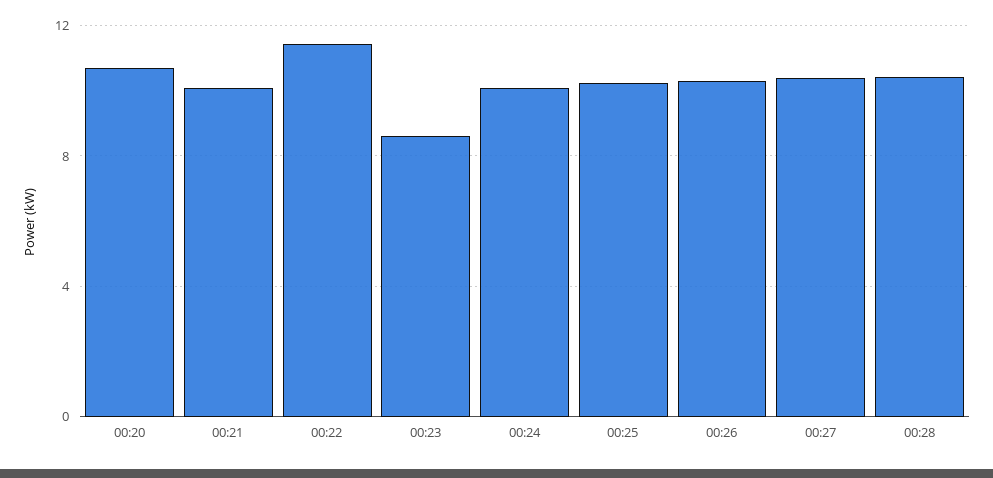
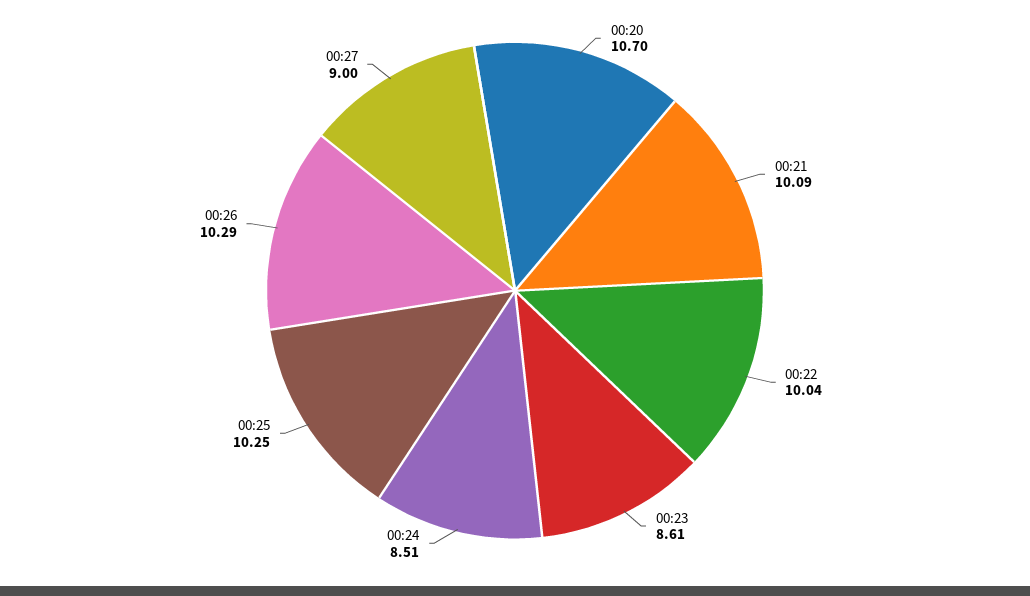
00:22: 11.5 -> 10.04
00:24: 10 -> 8.51
00:27: 10.5 -> 9
00:28: 10.5 -> none

